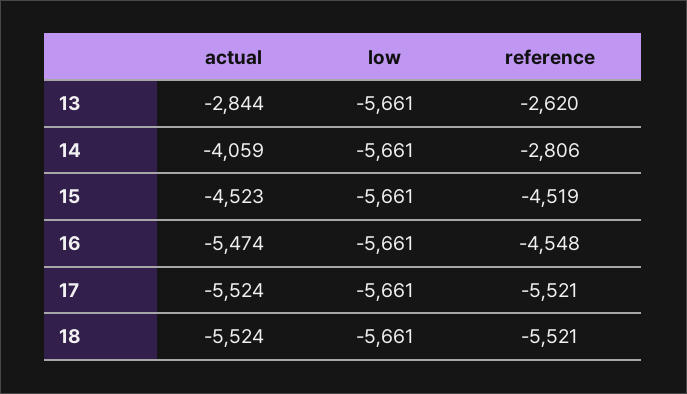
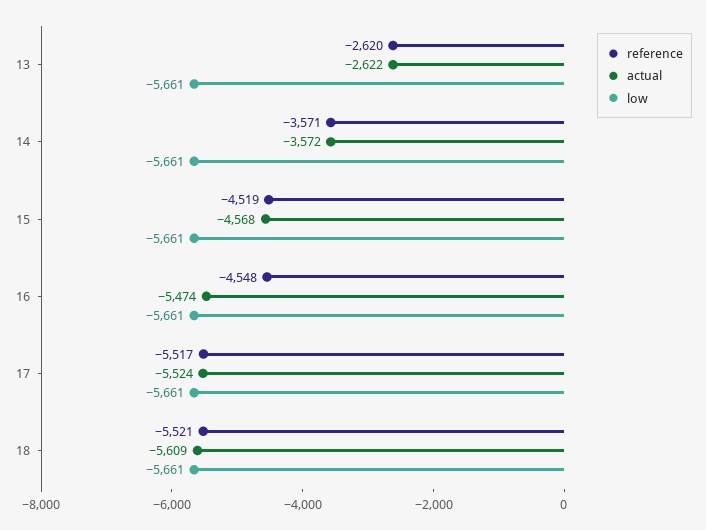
actual, 13: -2844 -> -2622
actual, 14: -4059 -> -3572
reference, 14: -2806 -> -3571
actual, 15: -4523 -> -4568
reference, 17: -5521 -> -5517
actual, 18: -5524 -> -5609

